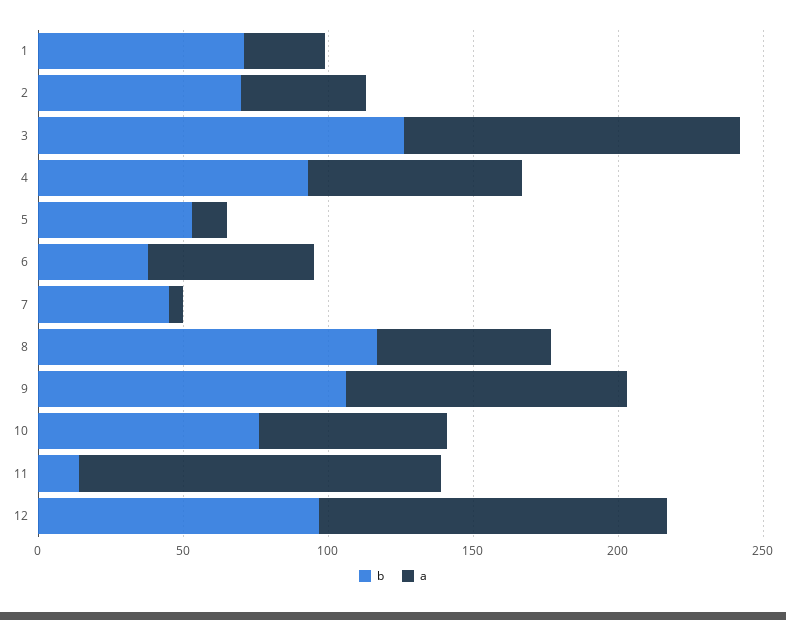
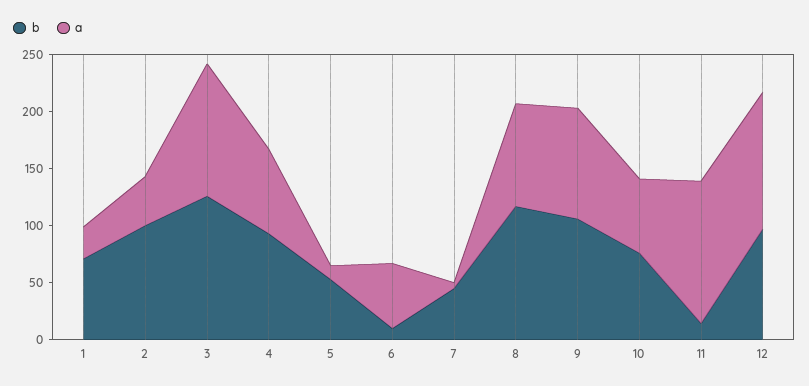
b, 2: 70 -> 100
b, 6: 40 -> 10
a, 8: 60 -> 90

